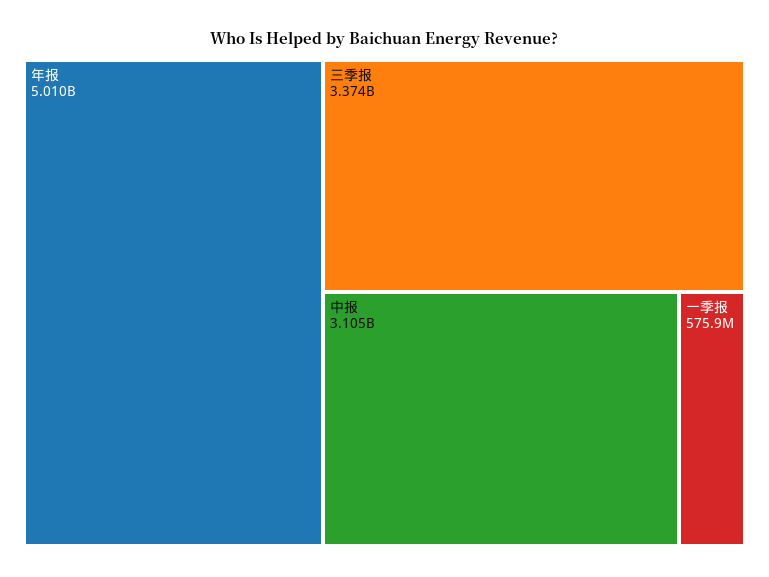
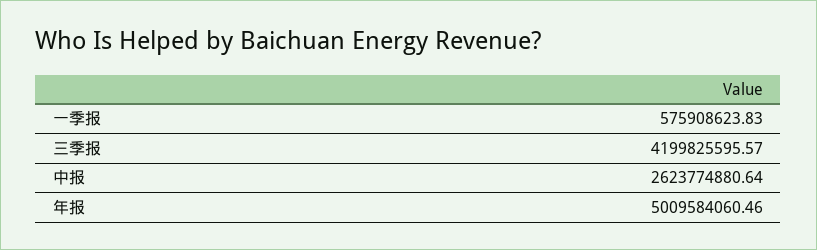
三季报: 3374000000 -> 4199825595.57
中报: 3105000000 -> 2623774880.64

